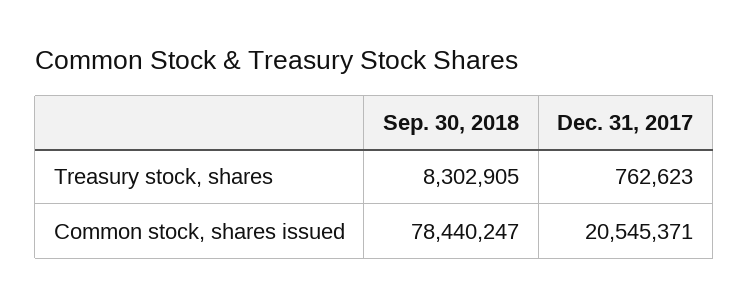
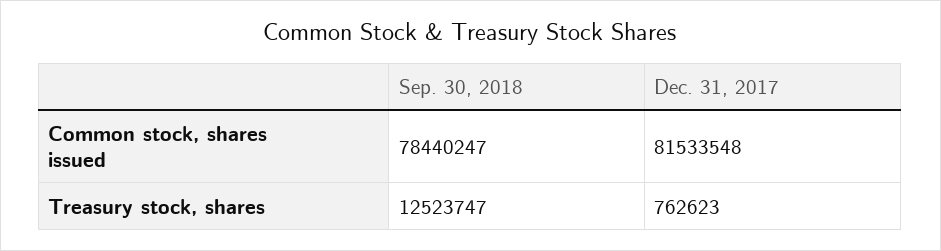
Sep. 30, 2018, Treasury stock, shares: 8302905 -> 12523747
Dec. 31, 2017, Common stock, shares issued: 20545371 -> 81533548

